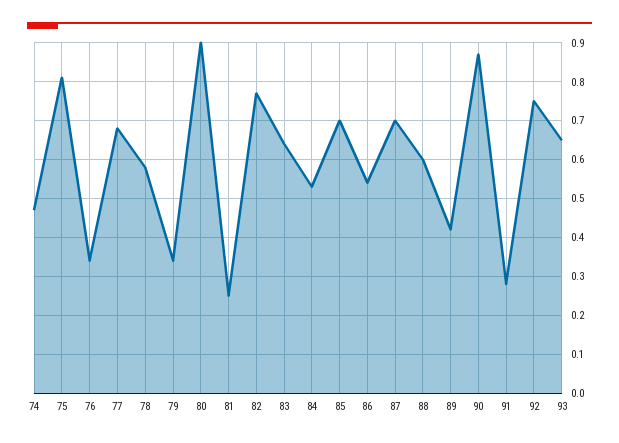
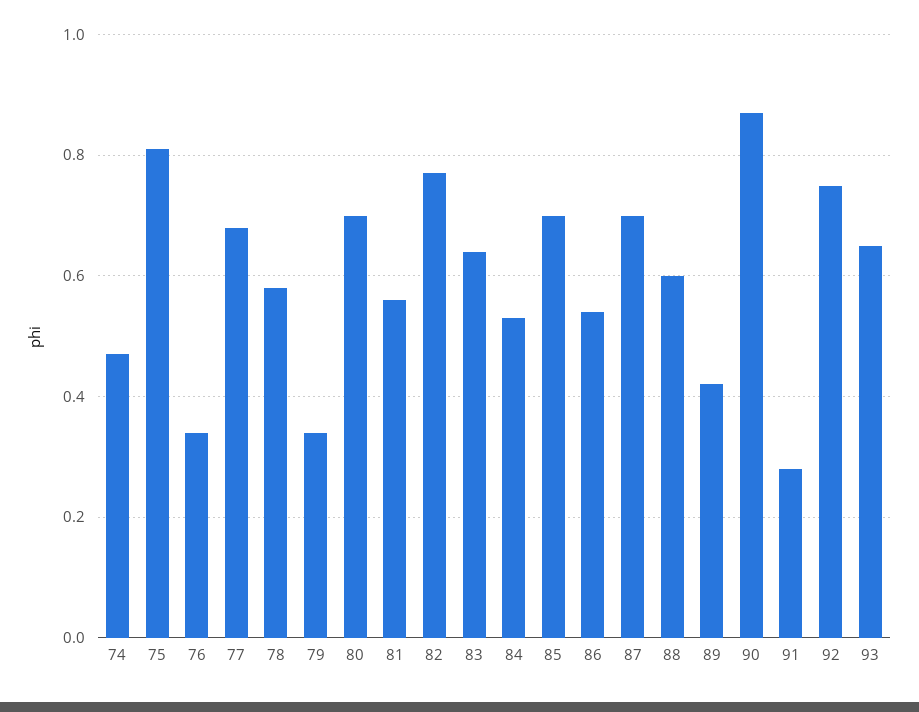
80: 0.9 -> 0.7
81: 0.25 -> 0.55

